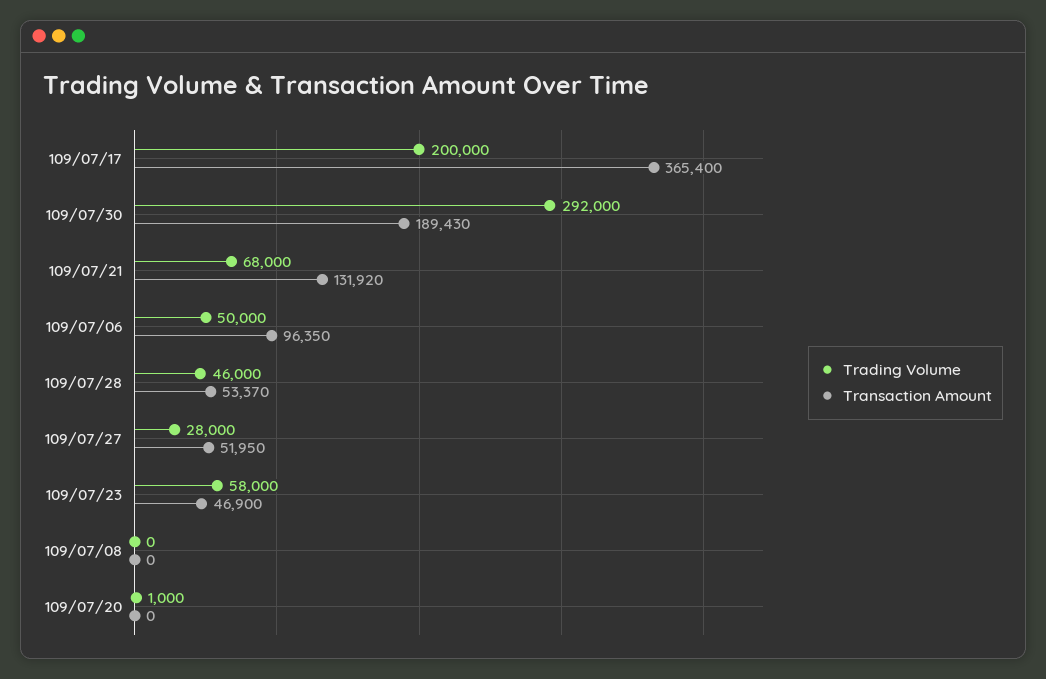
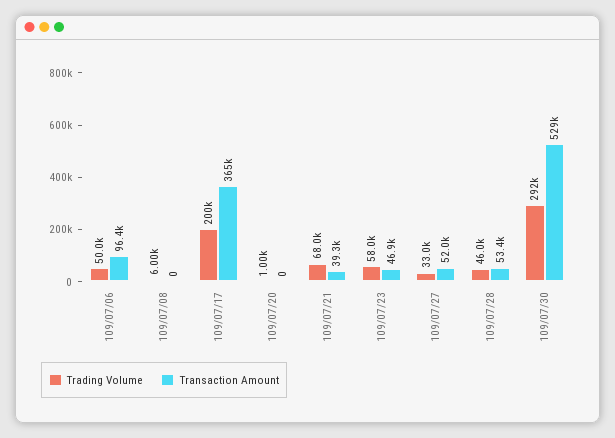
Transaction Amount, 109/07/30: 189430 -> 529000
Transaction Amount, 109/07/21: 131920 -> 39300
Trading Volume, 109/07/27: 28000 -> 33000
Trading Volume, 109/07/08: 0 -> 6000

